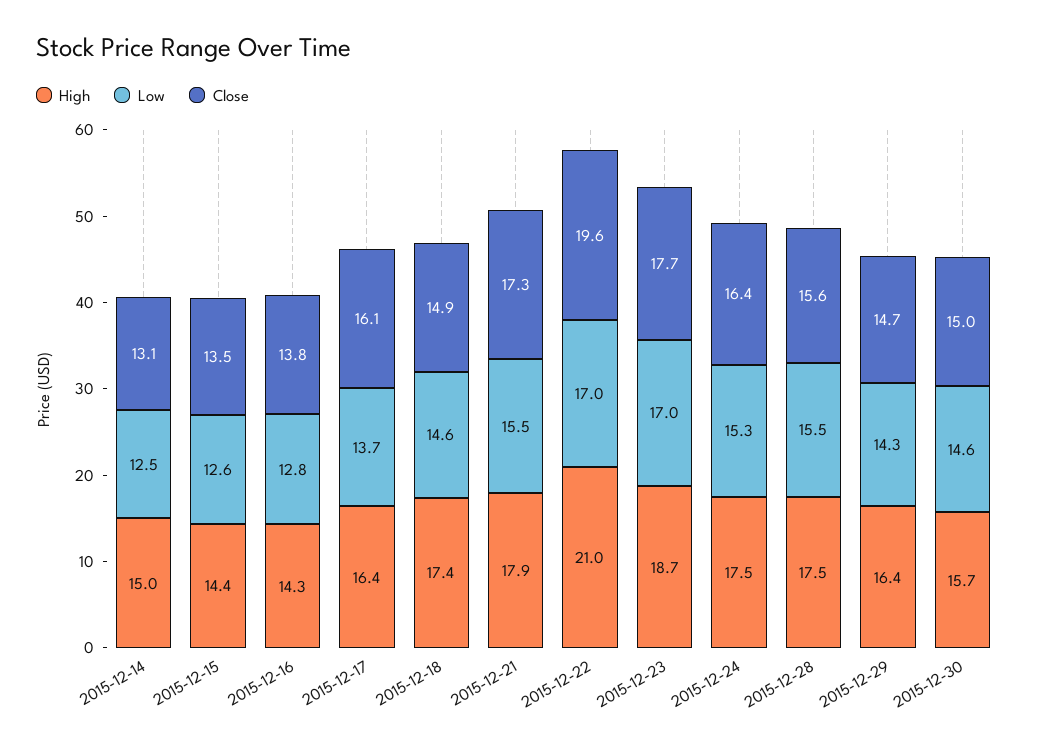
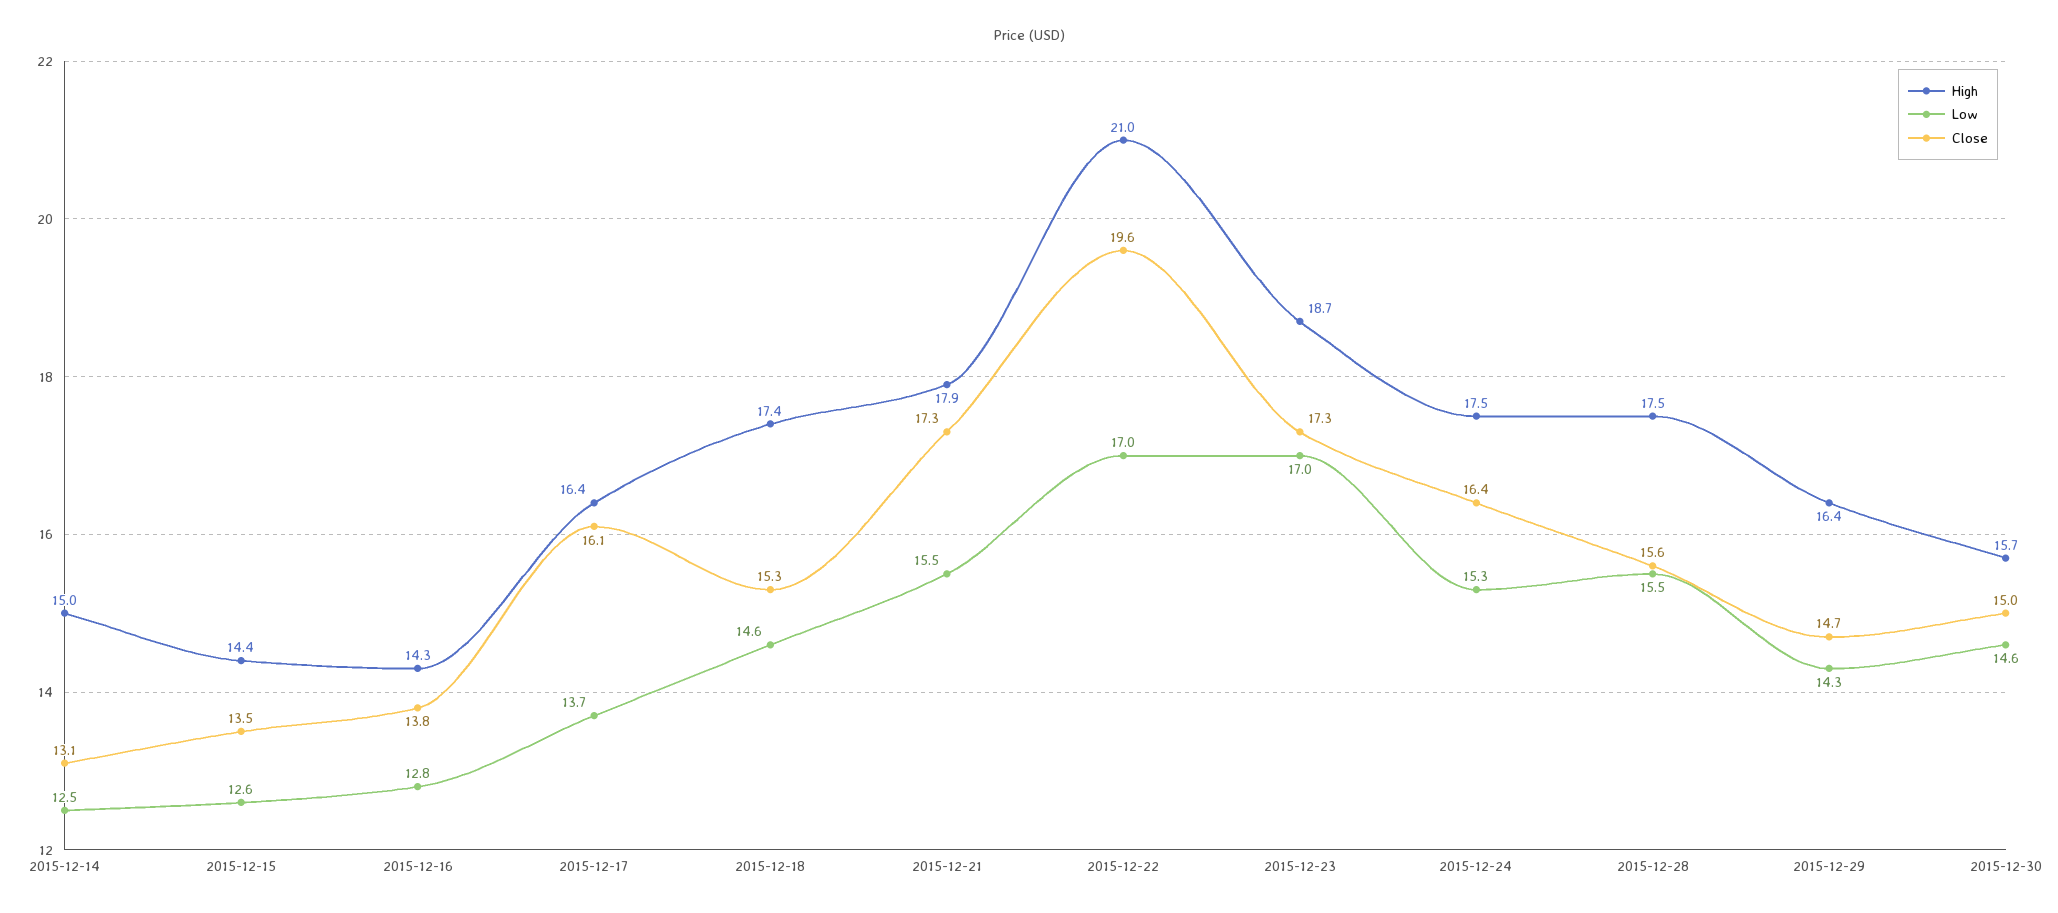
Close, 2015-12-18: 14.9 -> 15.3
Close, 2015-12-23: 17.7 -> 17.3

